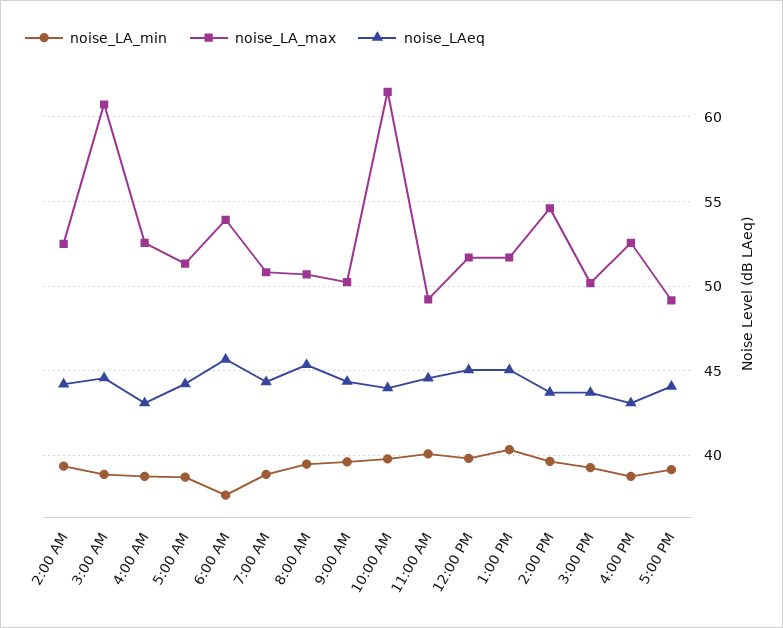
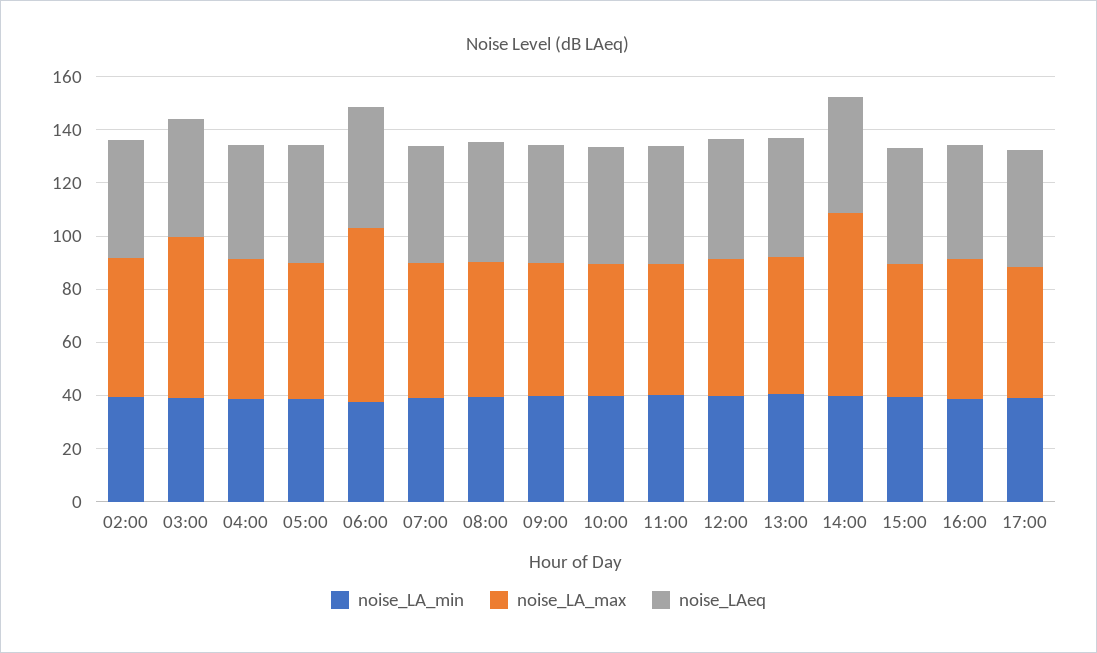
noise_LA_max, 6:00 AM: 54 -> 65
noise_LA_max, 10:00 AM: 61.5 -> 50
noise_LA_max, 2:00 PM: 54.5 -> 70

